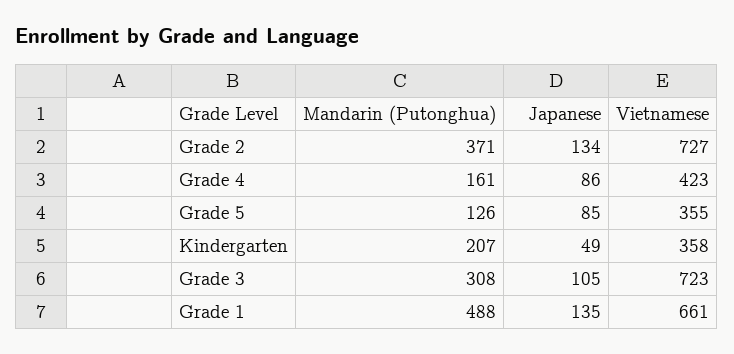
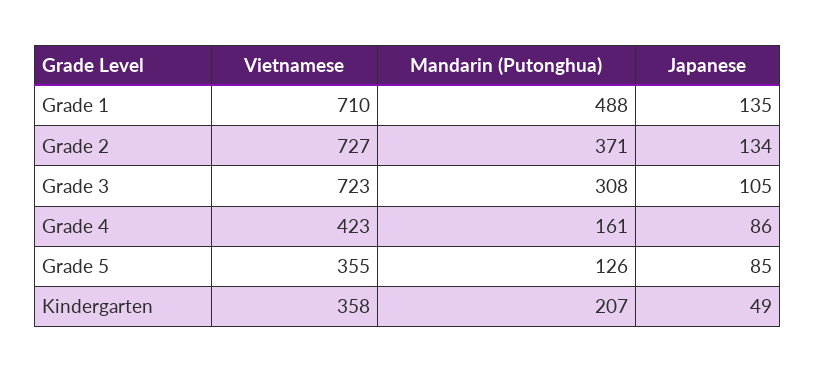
Vietnamese, Grade 1: 661 -> 710

